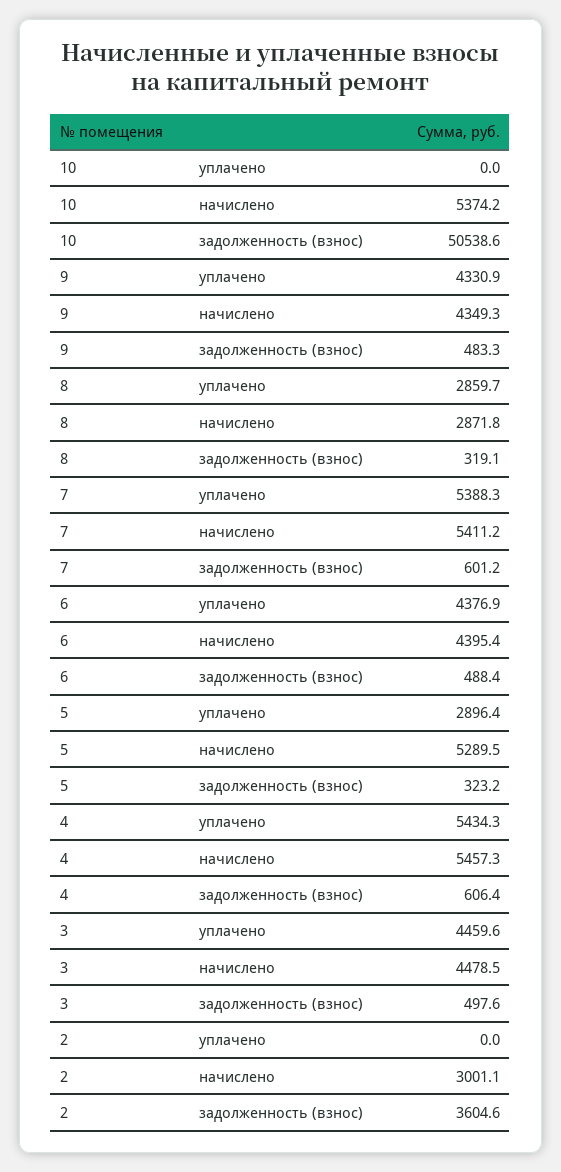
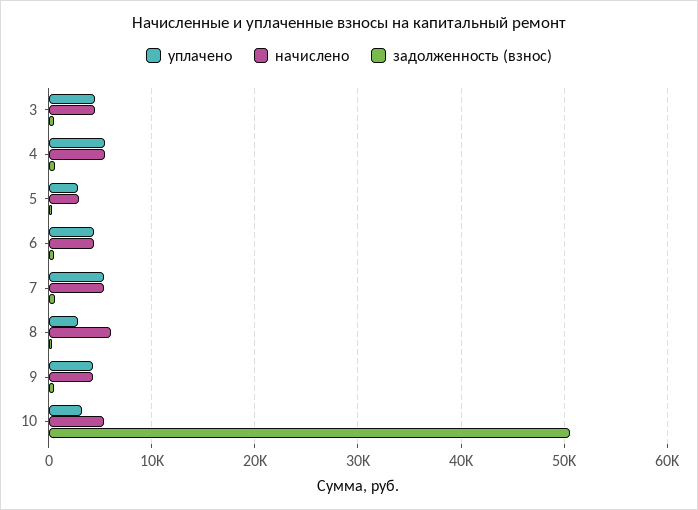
уплачено, 10: 0 -> 3000
начислено, 8: 2871.8 -> 6000
начислено, 5: 5289.5 -> 3000
уплачено, 2: 0 -> none
начислено, 2: 3001.1 -> none
задолженность (взнос), 2: 3604.6 -> none

